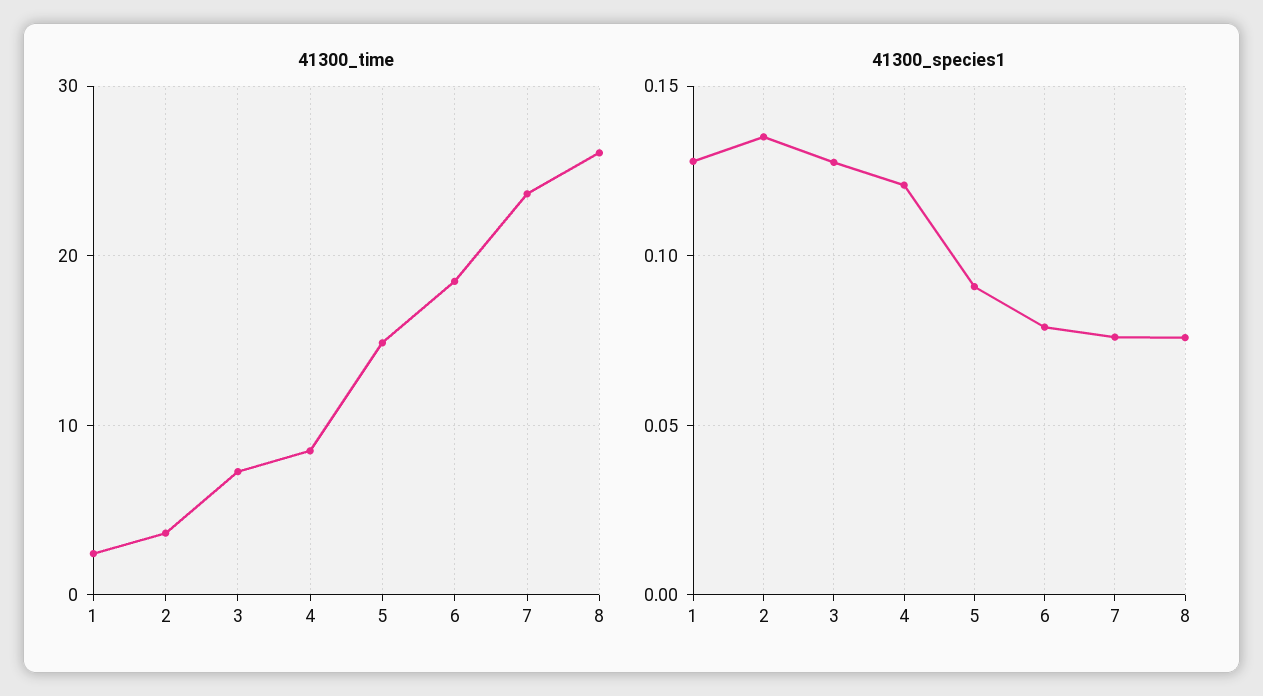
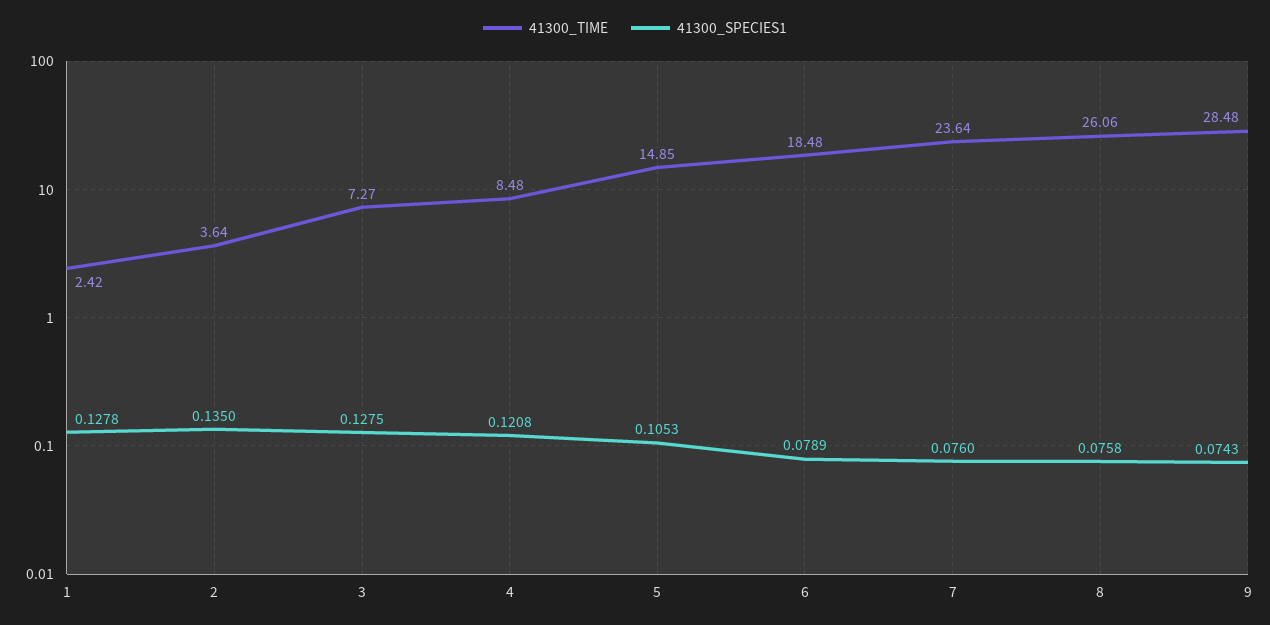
41300_species1, 5: 0.09 -> 0.1053
41300_time, 9: none -> 28.48
41300_species1, 9: none -> 0.0743

